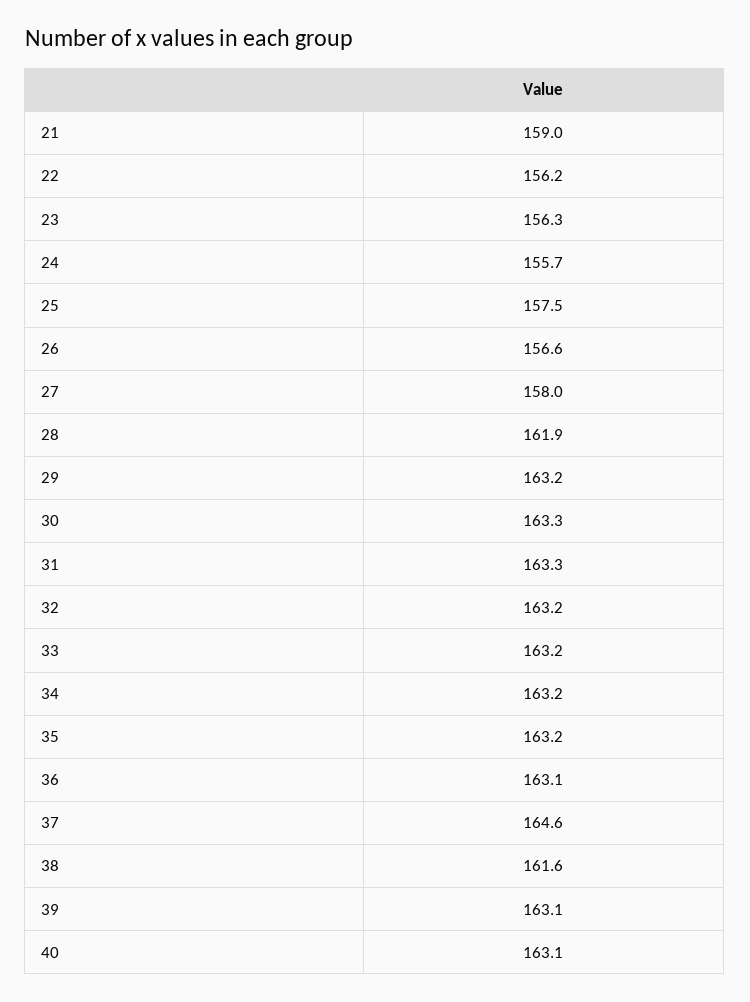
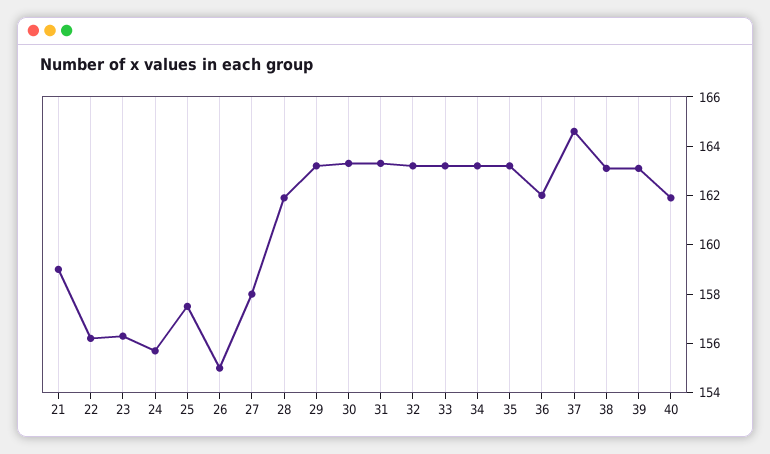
26: 156.6 -> 155
36: 163.1 -> 162
38: 161.6 -> 163
40: 163.1 -> 162

